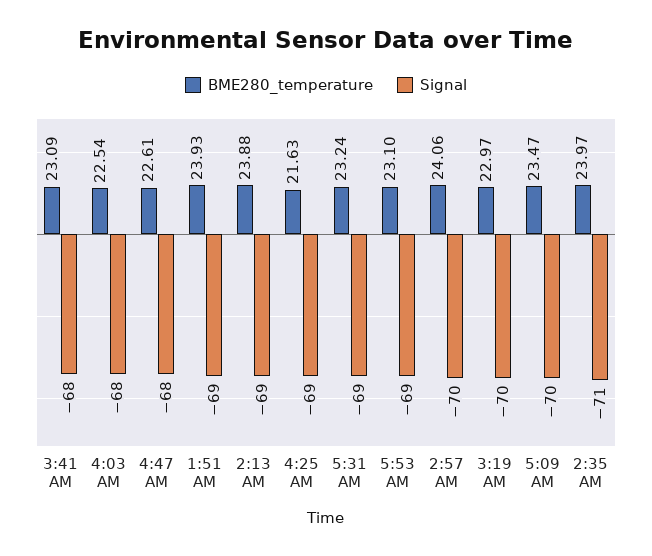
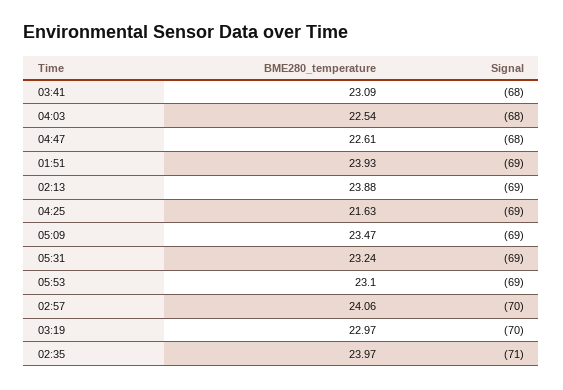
Signal, 5:09 AM: -70 -> -69

